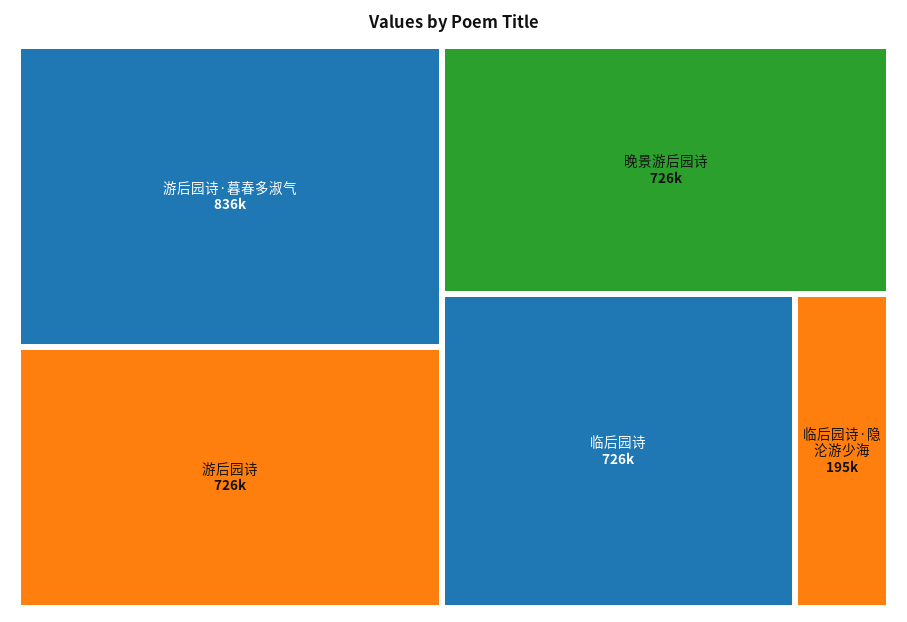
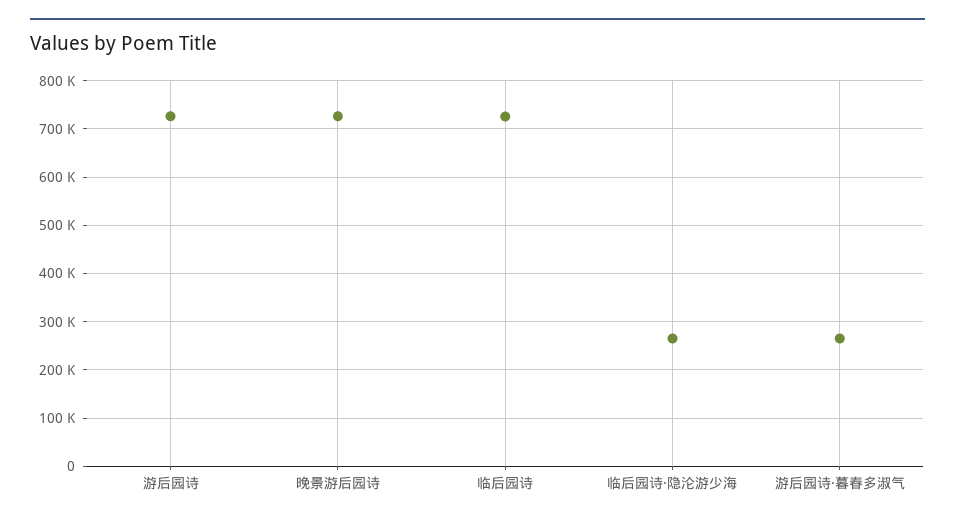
游后园诗·暮春多淑气: 836000 -> 260000
临后园诗·隐沦游少海: 195000 -> 260000

